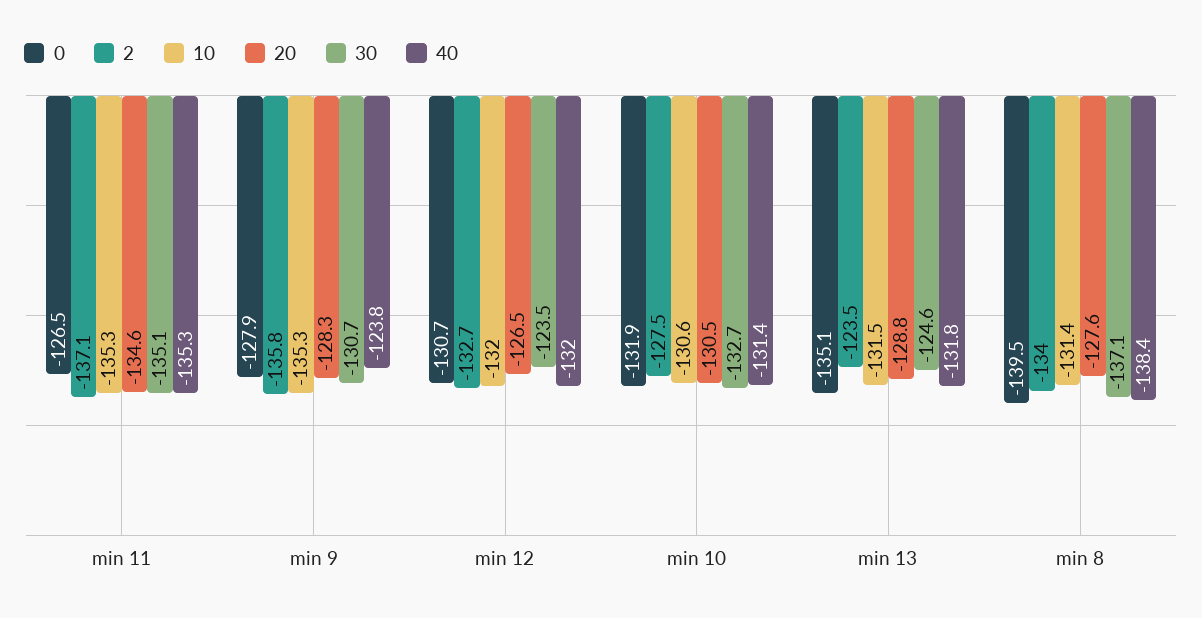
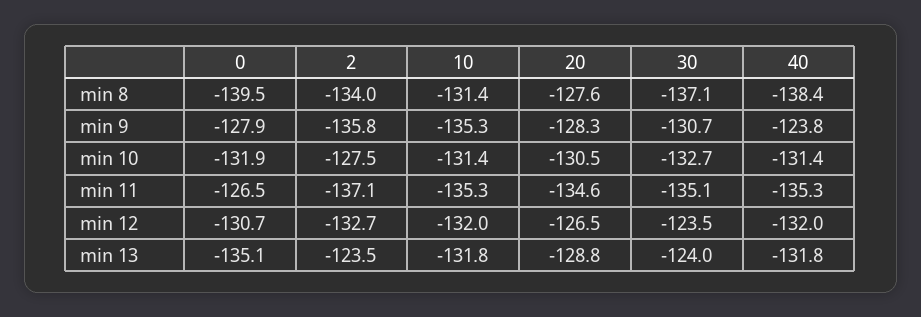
10, min 10: -130.6 -> -131.4
10, min 13: -131.5 -> -131.8
30, min 13: -124.6 -> -124

